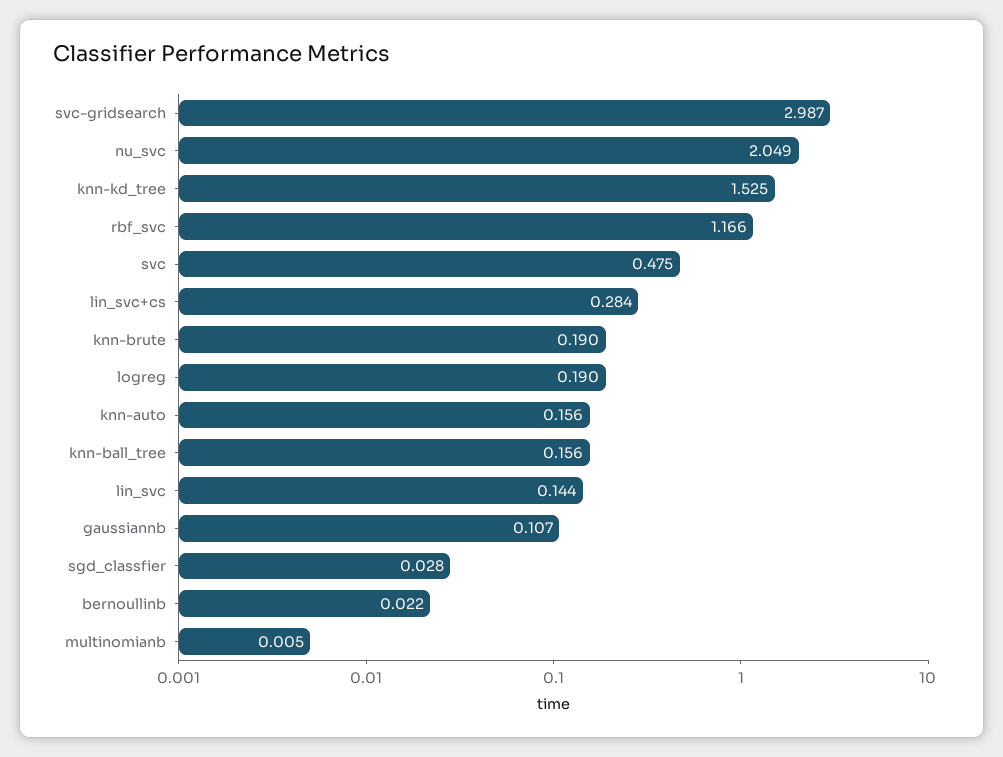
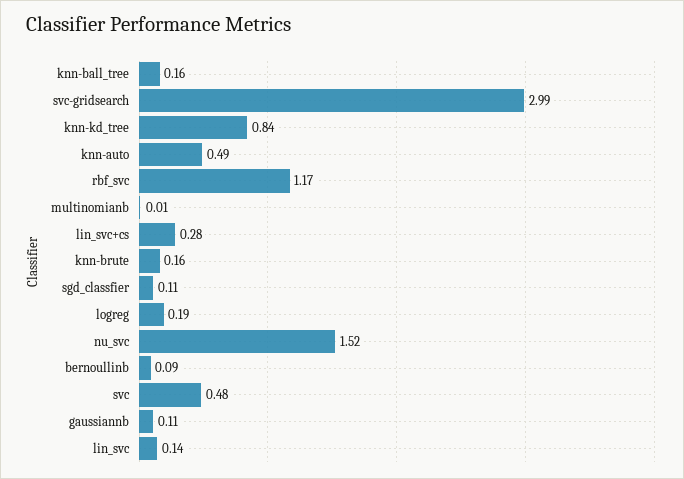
nu_svc: 2.049 -> 1.52
knn-kd_tree: 1.525 -> 0.84
knn-brute: 0.19 -> 0.16
knn-auto: 0.156 -> 0.49
sgd_classfier: 0.028 -> 0.11
bernoullinb: 0.022 -> 0.09

